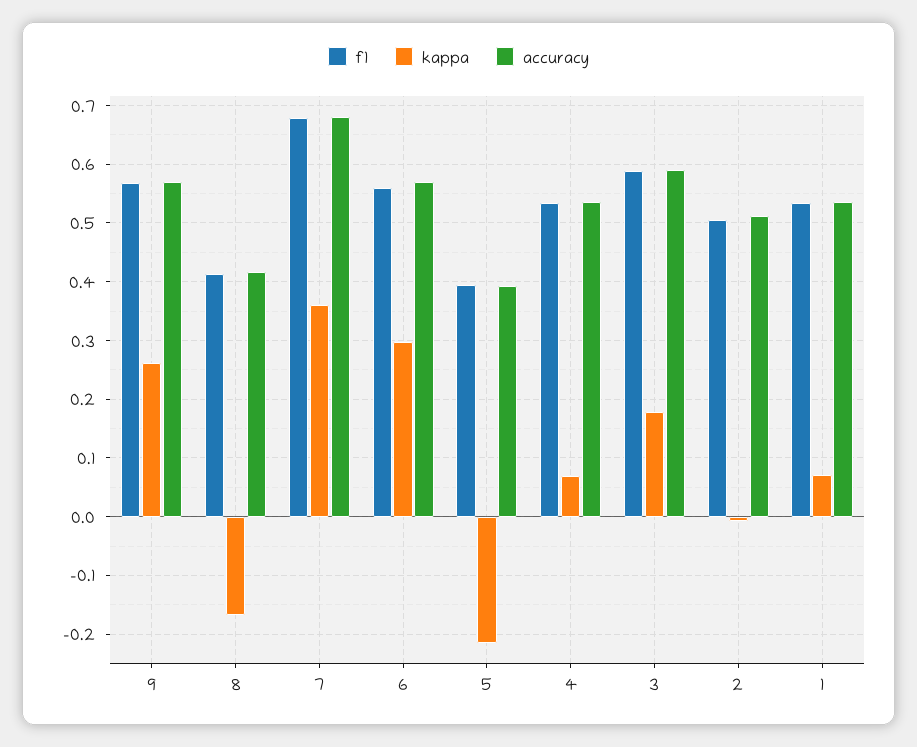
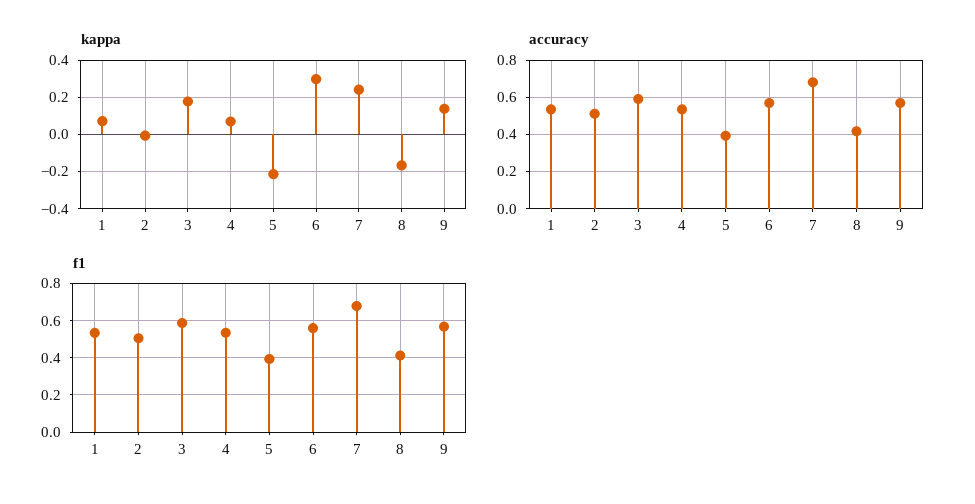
kappa, 9: 0.26 -> 0.15
kappa, 7: 0.36 -> 0.25

